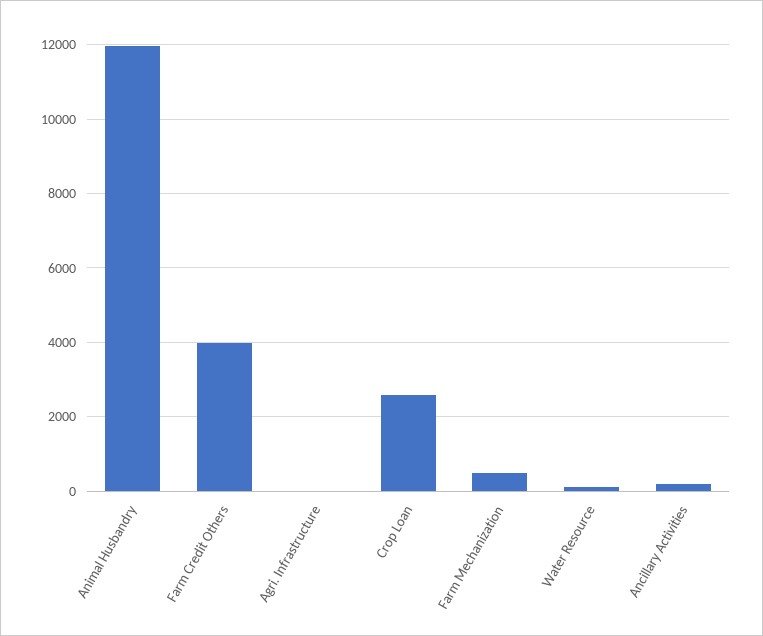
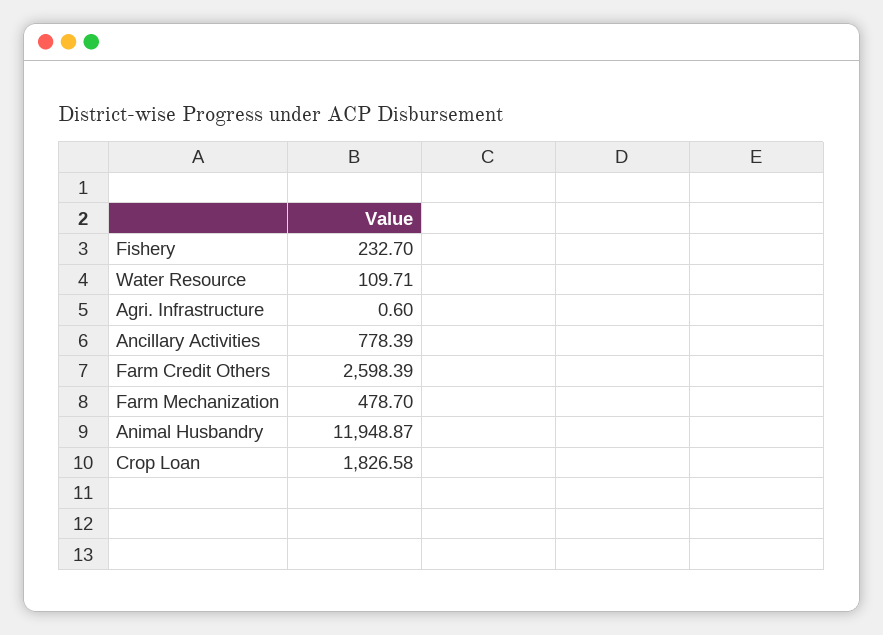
Farm Credit Others: 4000 -> 2598.39
Crop Loan: 2600 -> 1826.58
Ancillary Activities: 200 -> 778.39
Fishery: none -> 232.7

